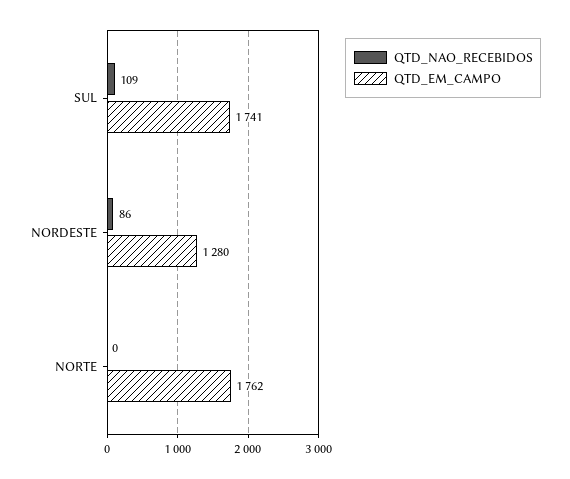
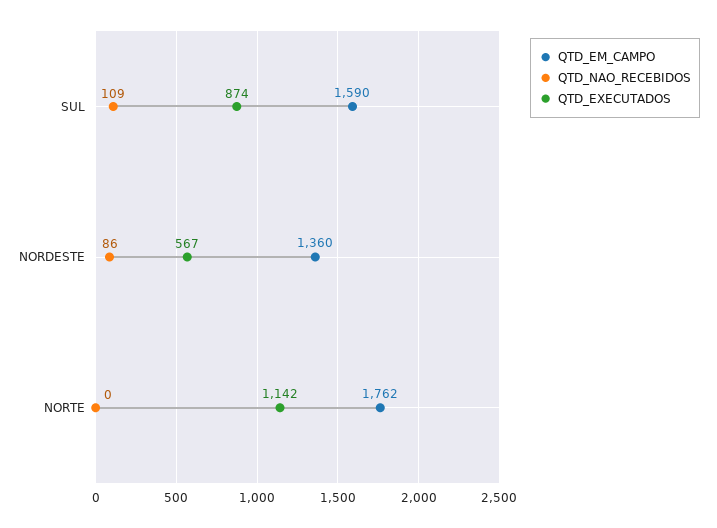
QTD_EM_CAMPO, SUL: 1741 -> 1590
QTD_EM_CAMPO, NORDESTE: 1280 -> 1360
QTD_EXECUTADOS, SUL: none -> 874
QTD_EXECUTADOS, NORDESTE: none -> 567
QTD_EXECUTADOS, NORTE: none -> 1142

